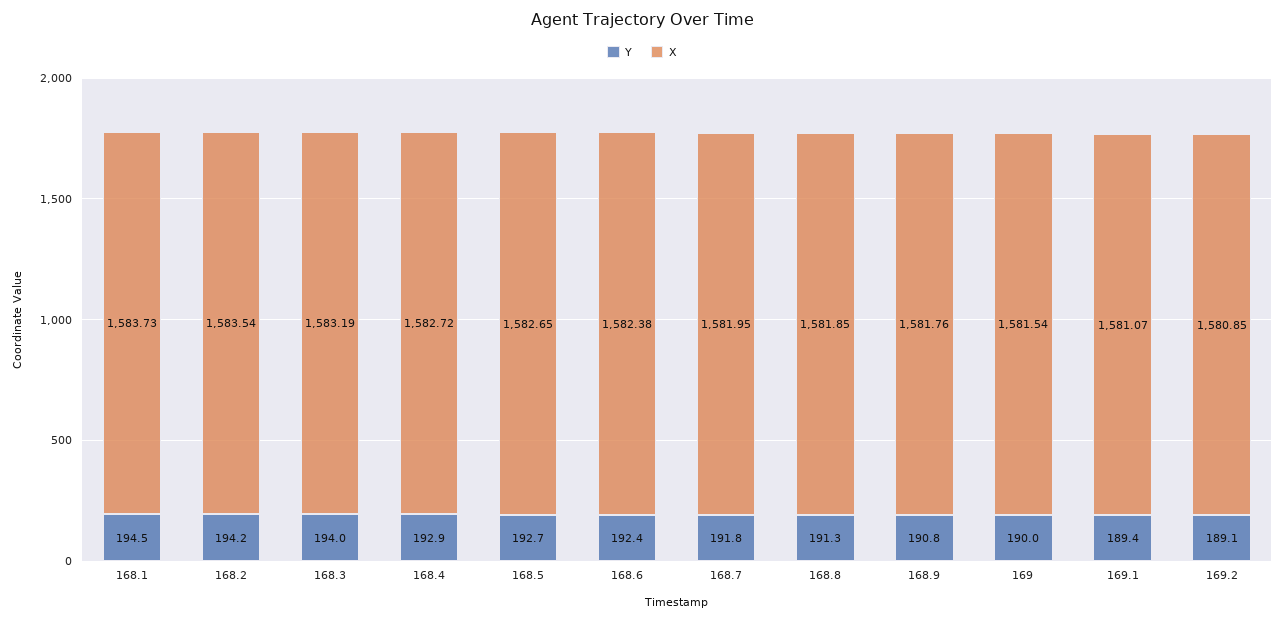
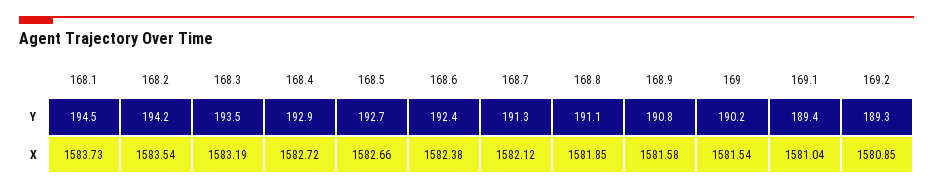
Y, 168.3: 194 -> 193.5
X, 168.5: 1582.65 -> 1582.66
Y, 168.7: 191.8 -> 191.3
X, 168.7: 1581.95 -> 1582.12
Y, 168.8: 191.3 -> 191.1
X, 168.9: 1581.76 -> 1581.58
Y, 169: 190 -> 190.2
X, 169.1: 1581.07 -> 1581.04
Y, 169.2: 189.1 -> 189.3

